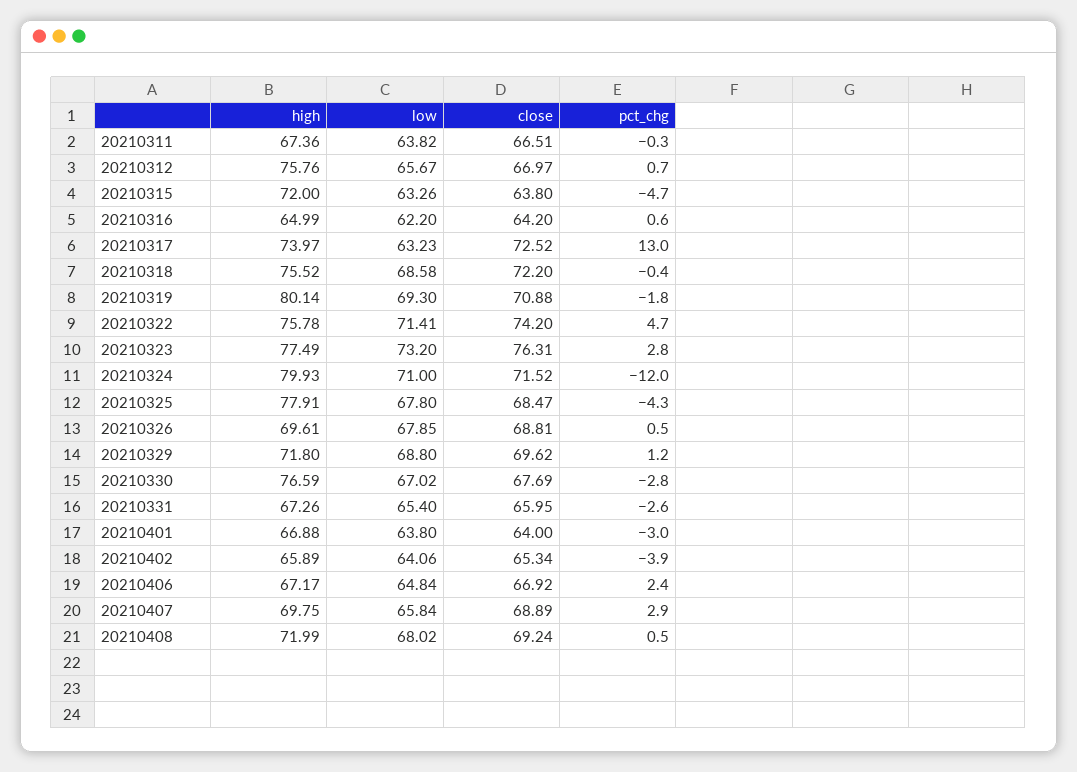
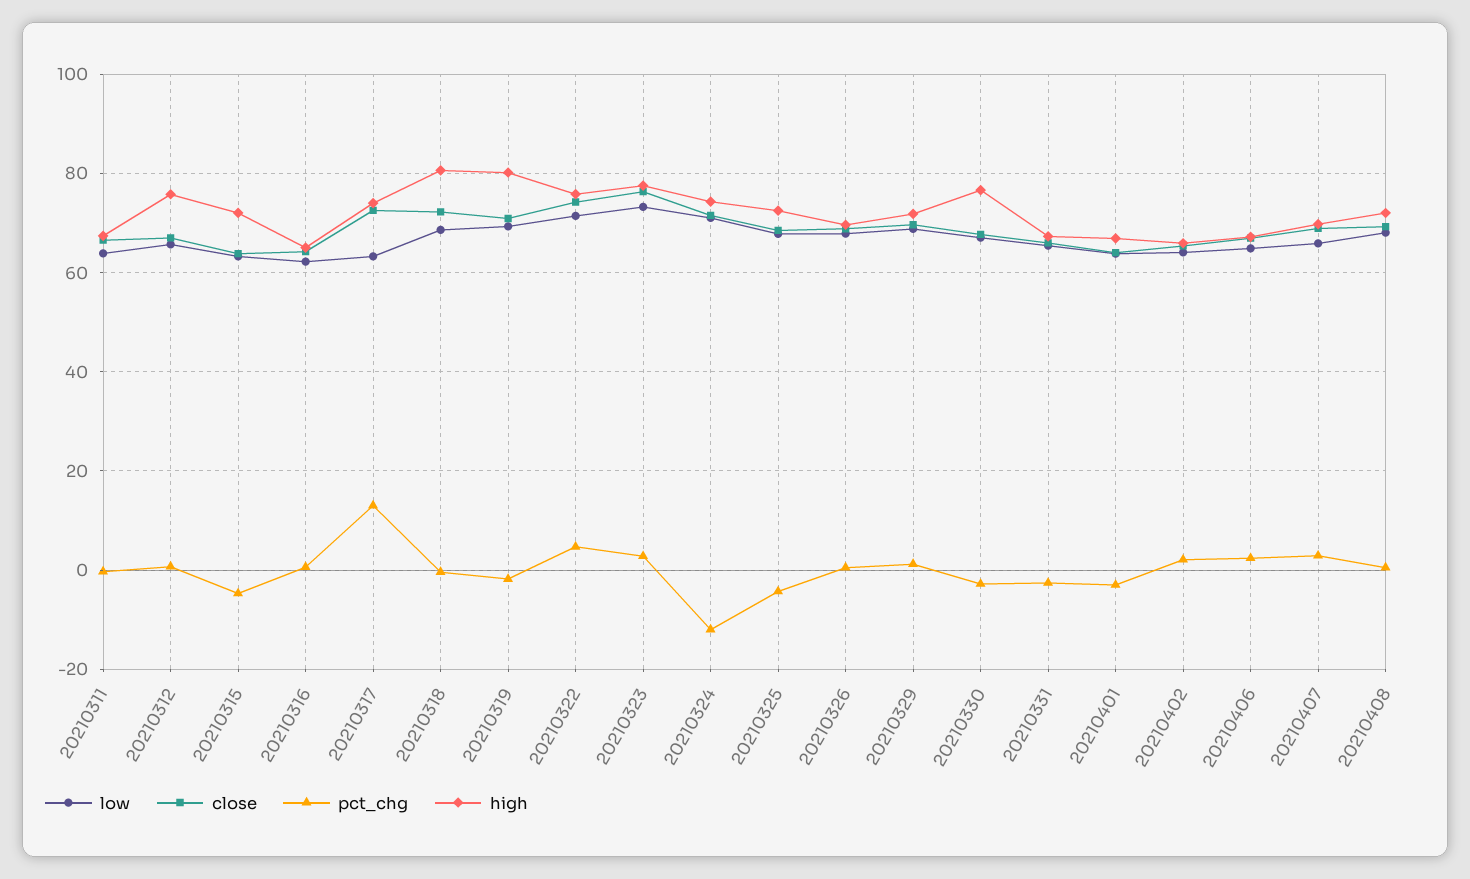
high, 20210318: 75.52 -> 80
high, 20210324: 79.93 -> 74
high, 20210325: 77.91 -> 72
pct_chg, 20210402: -3.9 -> 2

